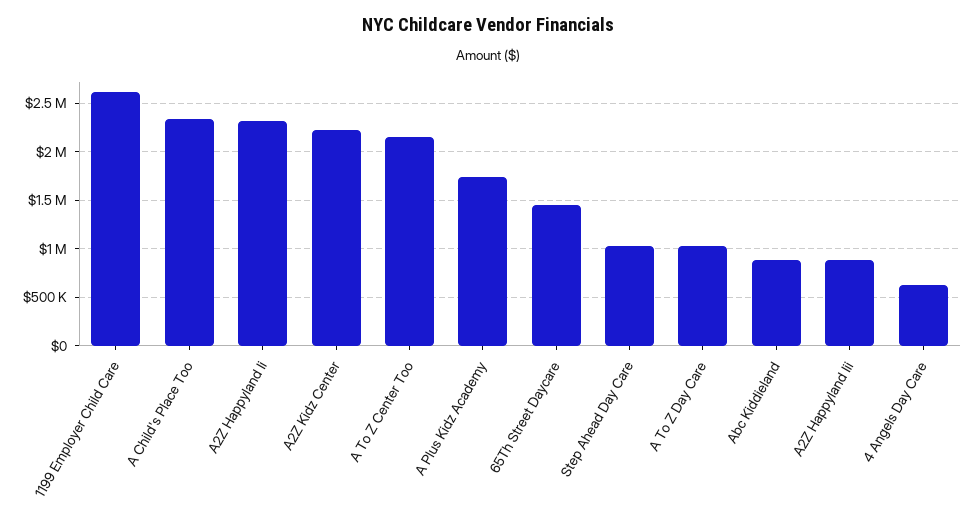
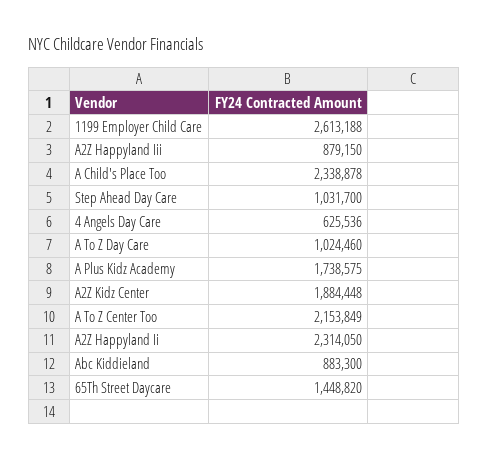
A2Z Kidz Center: 2200000 -> 1884448

